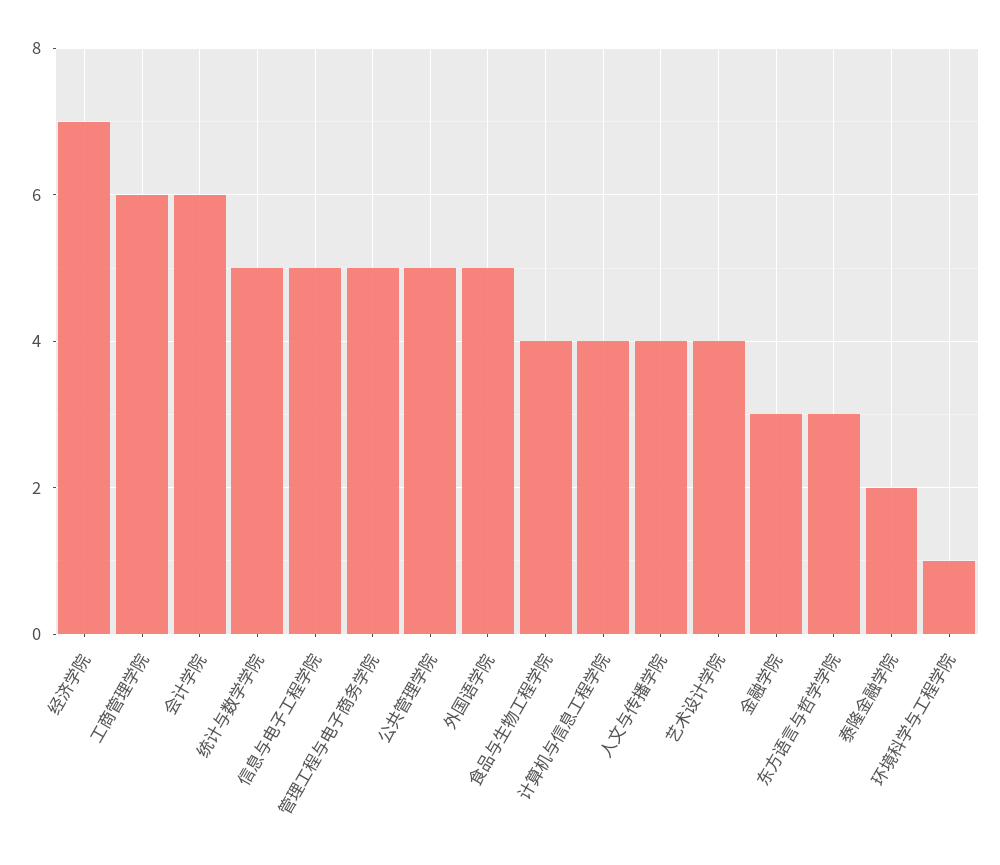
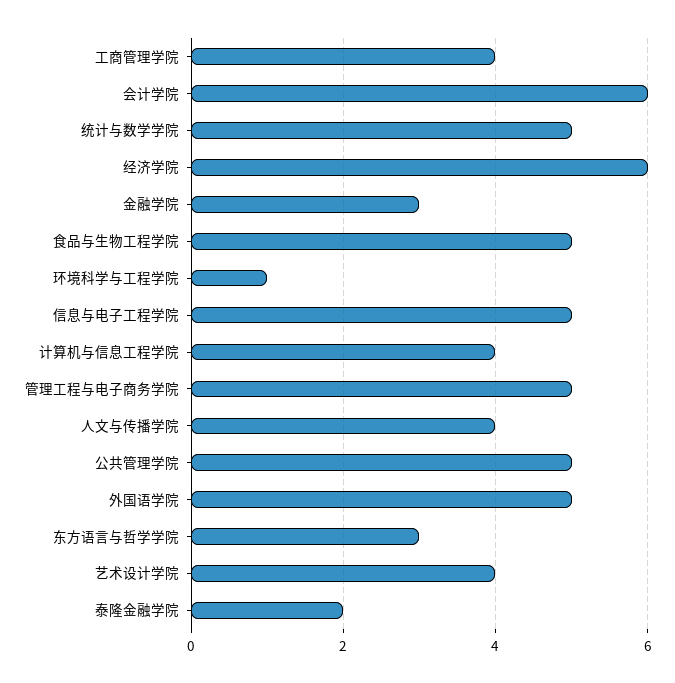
经济学院: 7 -> 6
工商管理学院: 6 -> 4
食品与生物工程学院: 4 -> 5

